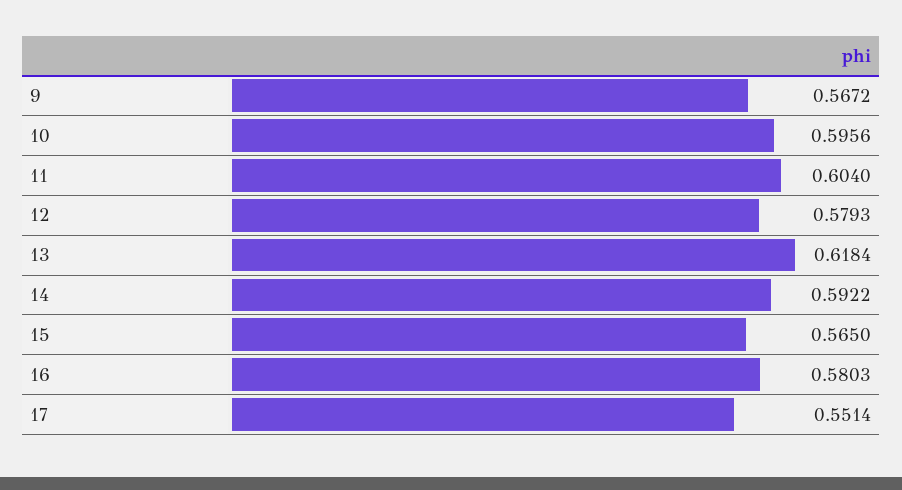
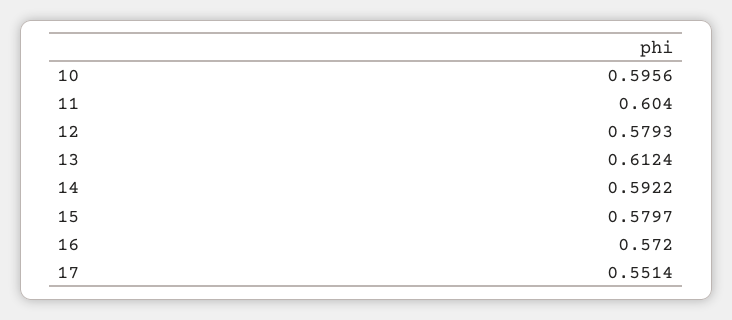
9: 0.5672 -> none
13: 0.6184 -> 0.6124
15: 0.565 -> 0.5797
16: 0.5803 -> 0.572

